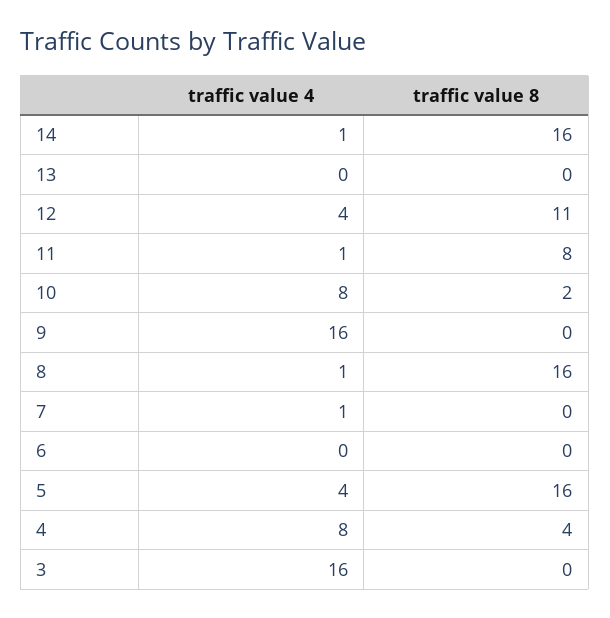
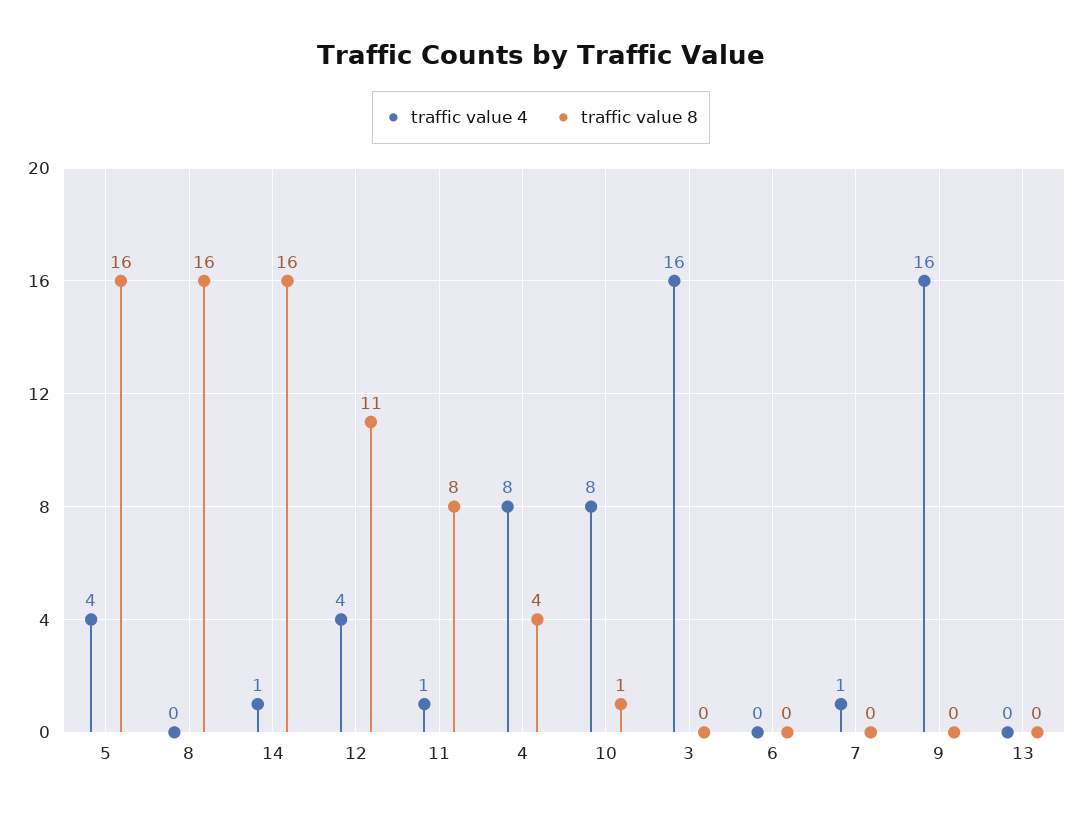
traffic value 8, 10: 2 -> 1
traffic value 4, 8: 1 -> 0

